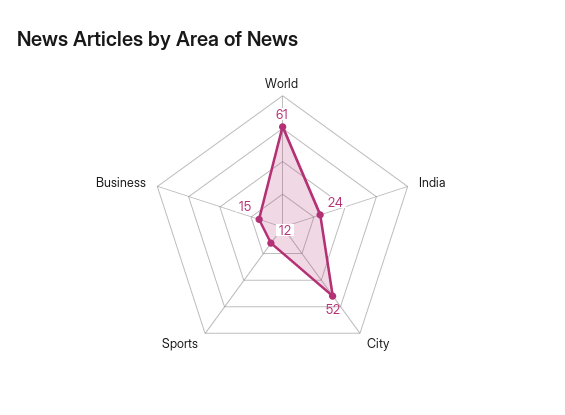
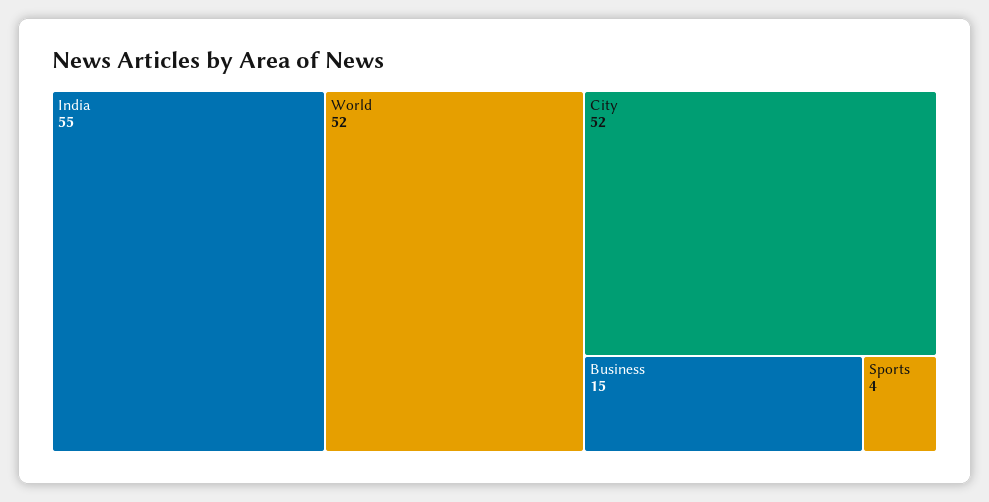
World: 61 -> 52
India: 24 -> 55
Sports: 12 -> 4

